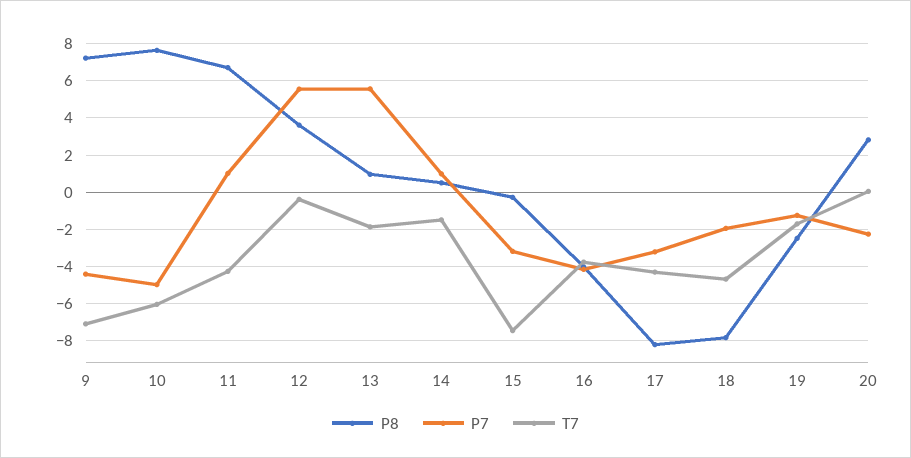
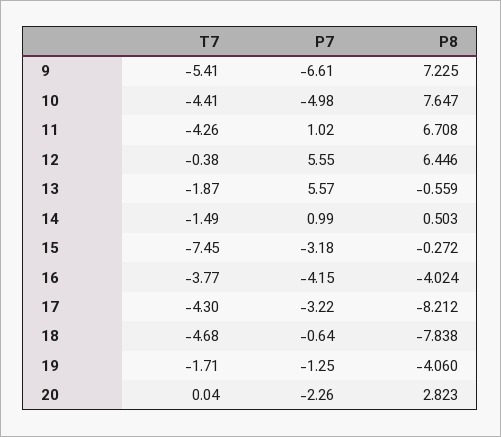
P7, 9: -4.5 -> -6.61
T7, 9: -7 -> -5.41
T7, 10: -6 -> -4.41
P8, 12: 3.5 -> 6.446
P8, 13: 1 -> -0.559
P7, 18: -2 -> -0.64
P8, 19: -2.5 -> -4.06

